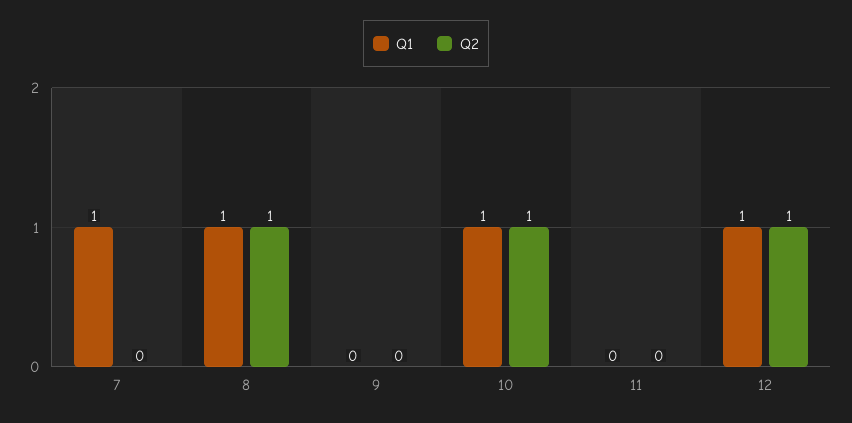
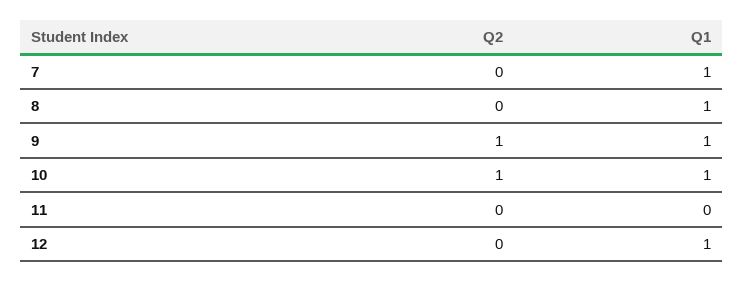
Q2, 8: 1 -> 0
Q1, 9: 0 -> 1
Q2, 9: 0 -> 1
Q2, 12: 1 -> 0

